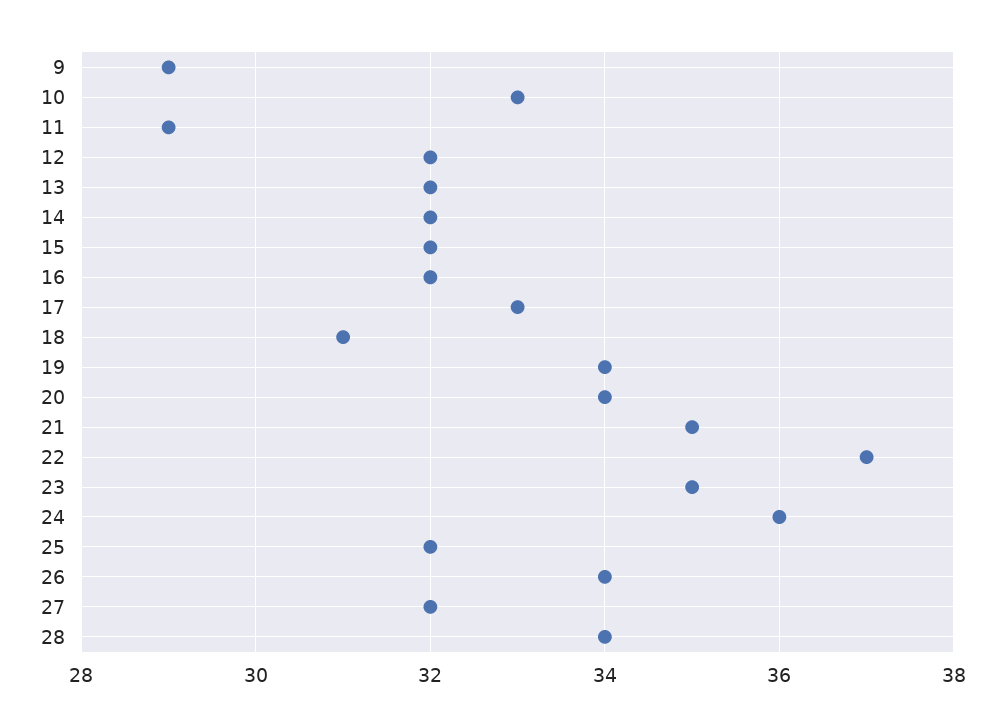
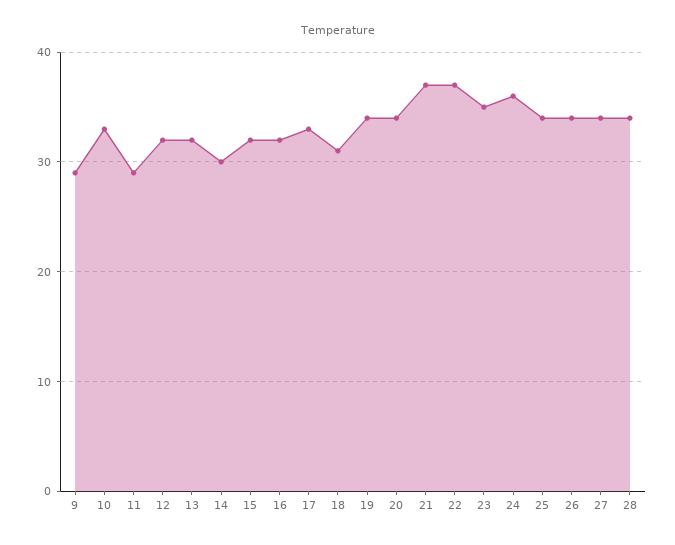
14: 32 -> 30
21: 35 -> 37
25: 32 -> 34
27: 32 -> 34

